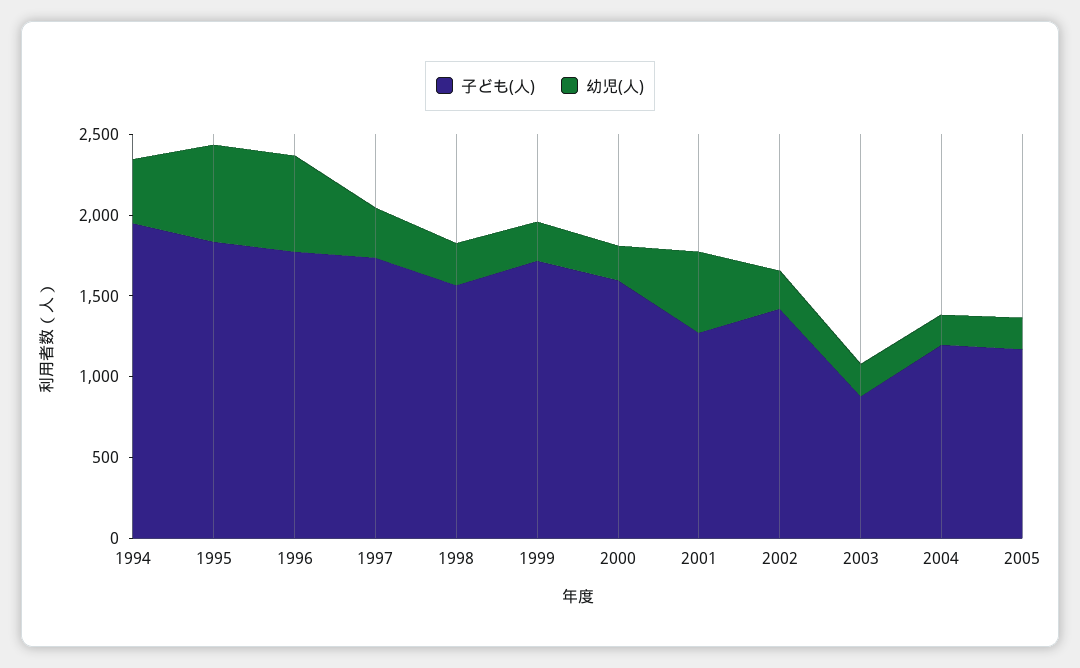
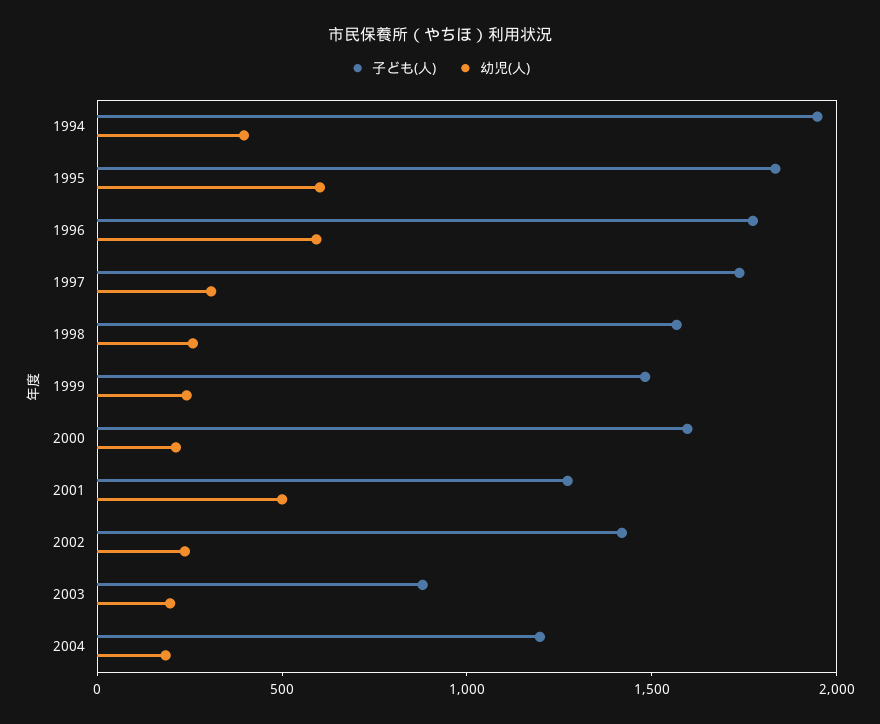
子ども(人), 1999: 1700 -> 1500
子ども(人), 2005: 1200 -> none
幼児(人), 2005: 200 -> none

